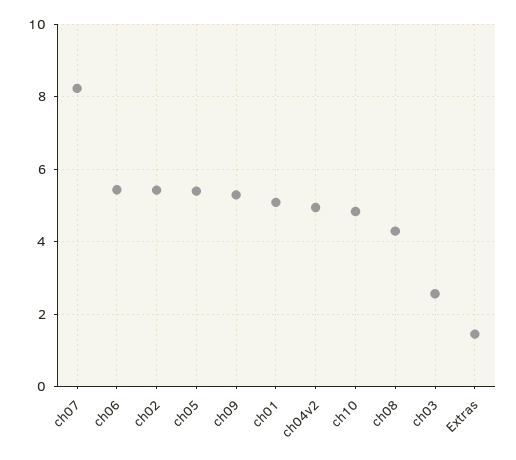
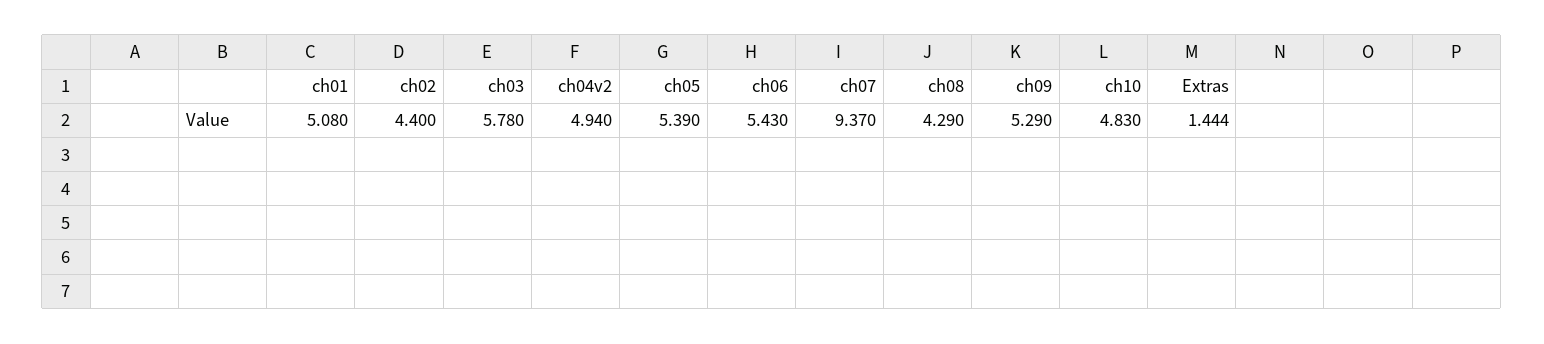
ch07: 8.2 -> 9.37
ch02: 5.4 -> 4.4
ch03: 2.6 -> 5.78

